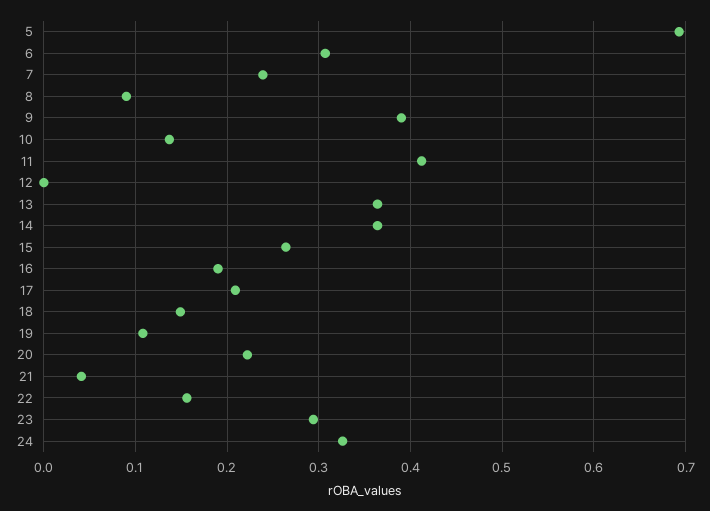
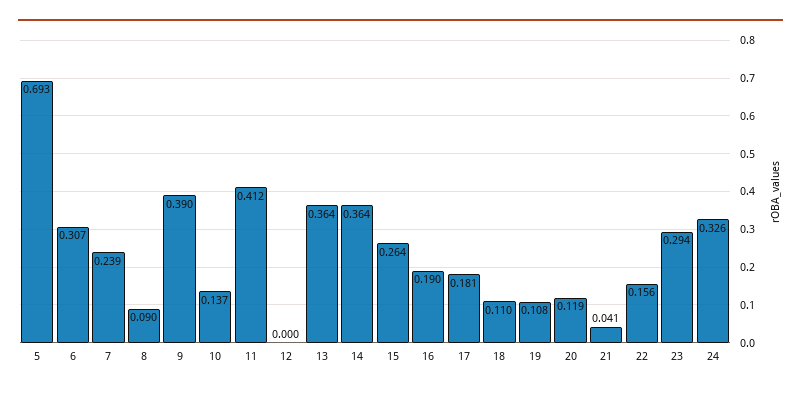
17: 0.21 -> 0.181
18: 0.15 -> 0.11
20: 0.22 -> 0.119

